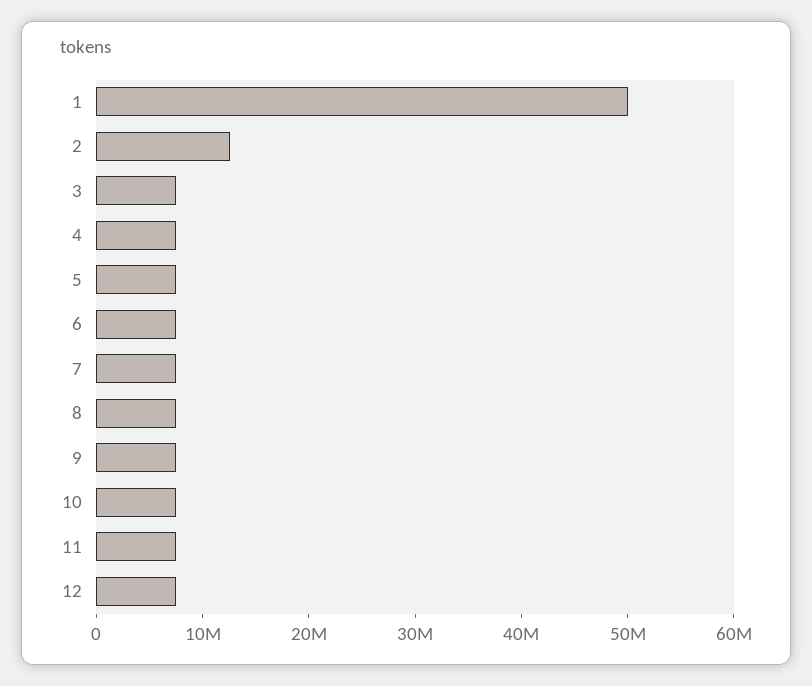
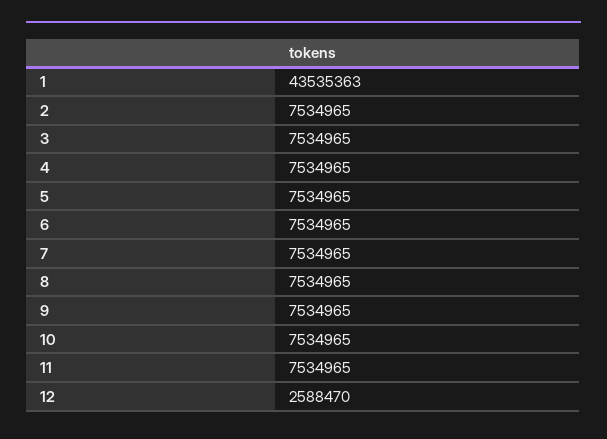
1: 50000000 -> 43535363
2: 12000000 -> 7534965
12: 8000000 -> 2588470

